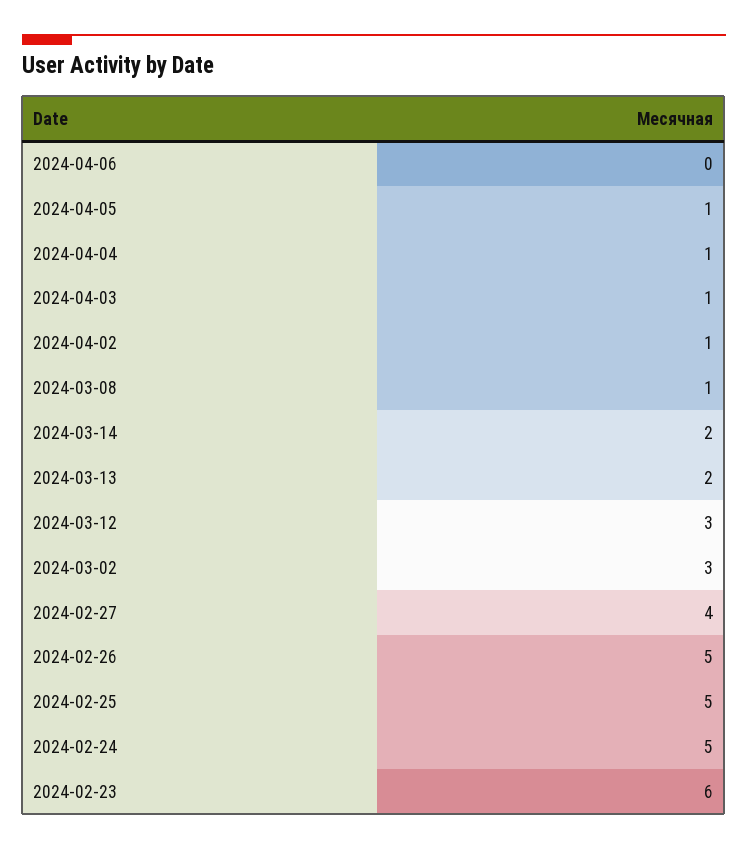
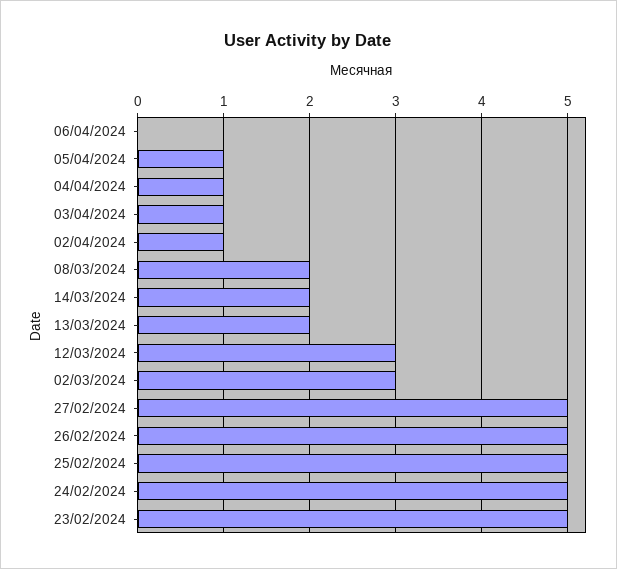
2024-03-08: 1 -> 2
2024-02-27: 4 -> 5
2024-02-23: 6 -> 5

